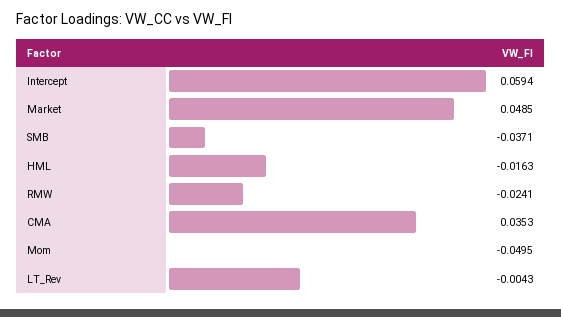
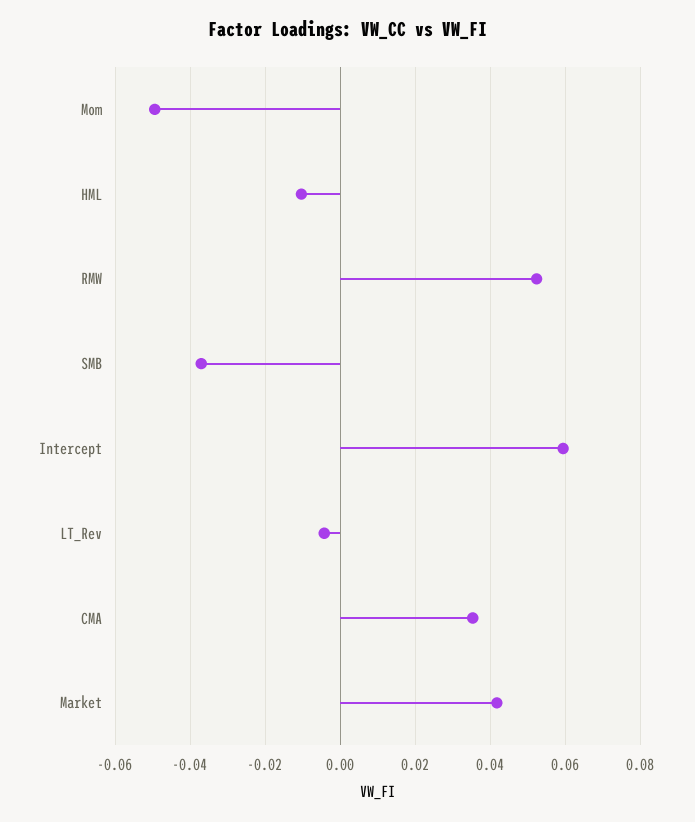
Market: 0.0485 -> 0.042
HML: -0.0163 -> -0.01
RMW: -0.0241 -> 0.052

